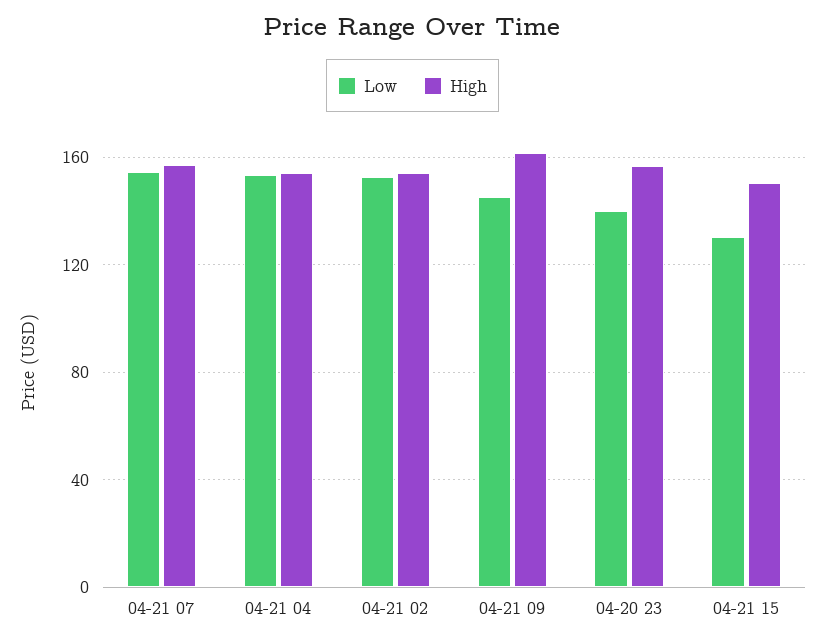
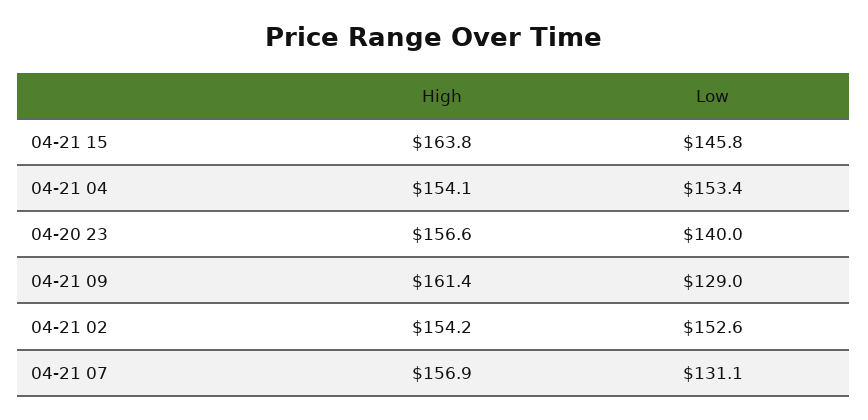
Low, 04-21 07: 155 -> 131.1
Low, 04-21 09: 145 -> 129
Low, 04-21 15: 130 -> 145.8
High, 04-21 15: 150 -> 163.8

